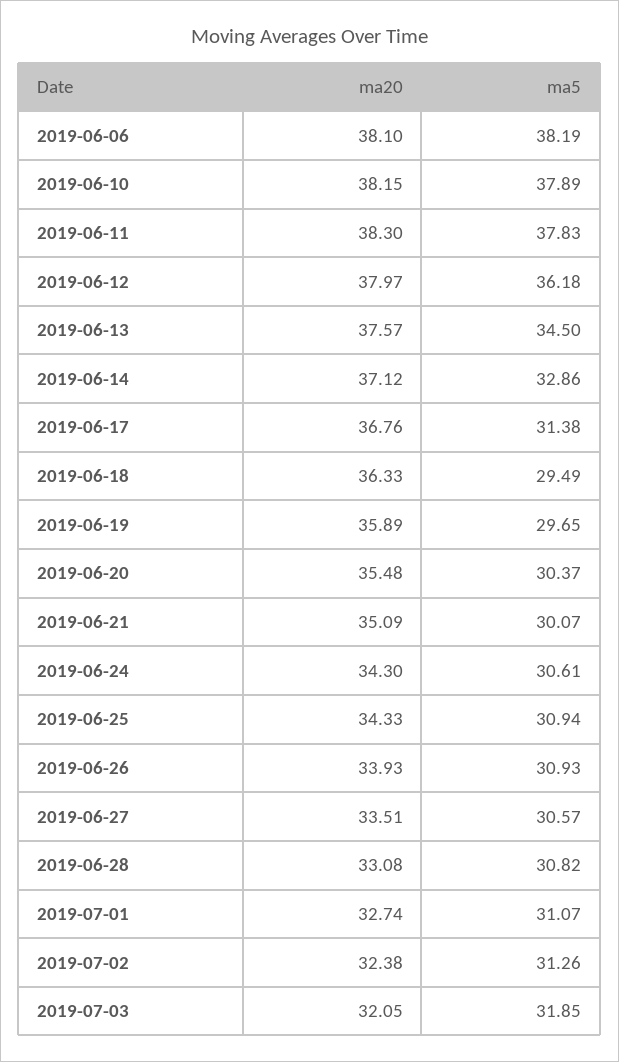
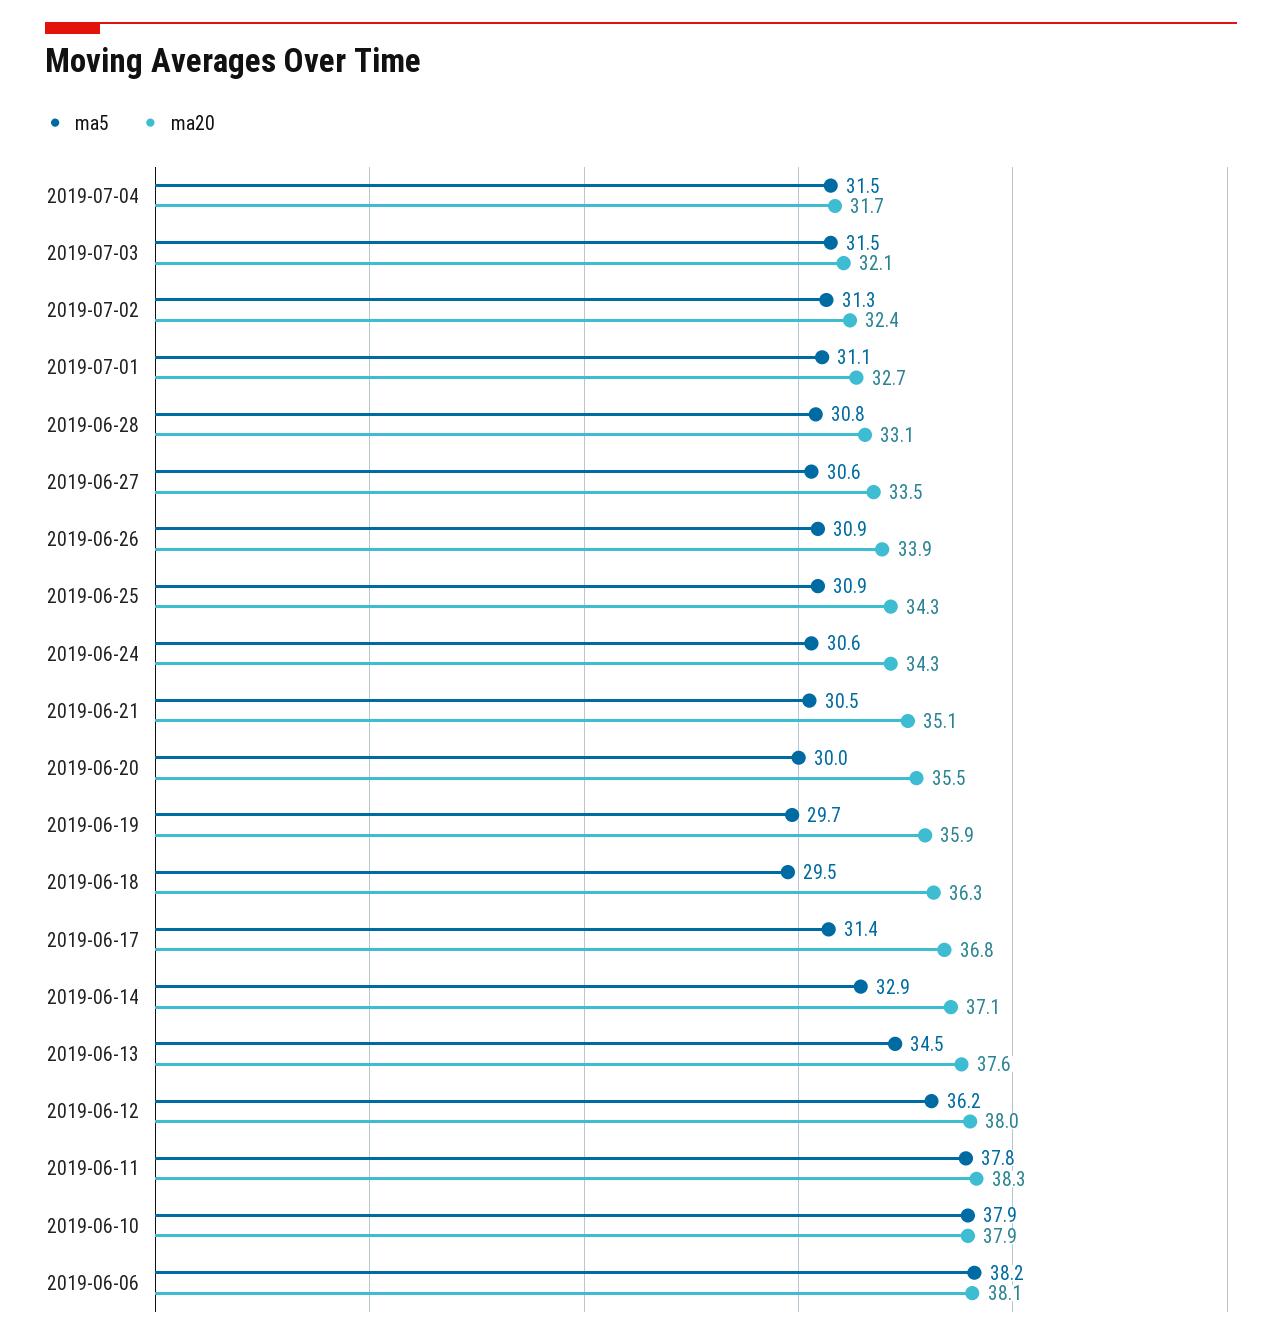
ma20, 2019-06-10: 38.15 -> 37.9
ma5, 2019-06-20: 30.37 -> 30
ma5, 2019-06-21: 30.07 -> 30.5
ma5, 2019-07-03: 31.85 -> 31.5
ma5, 2019-07-04: none -> 31.5
ma20, 2019-07-04: none -> 31.7

